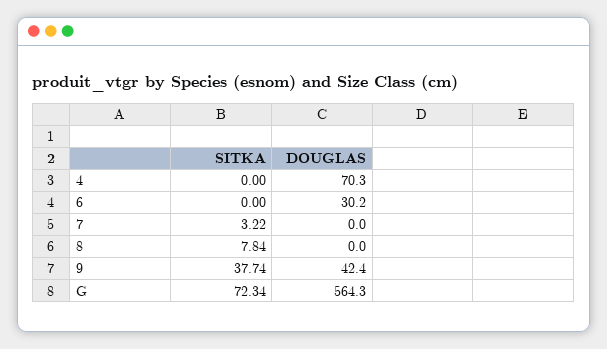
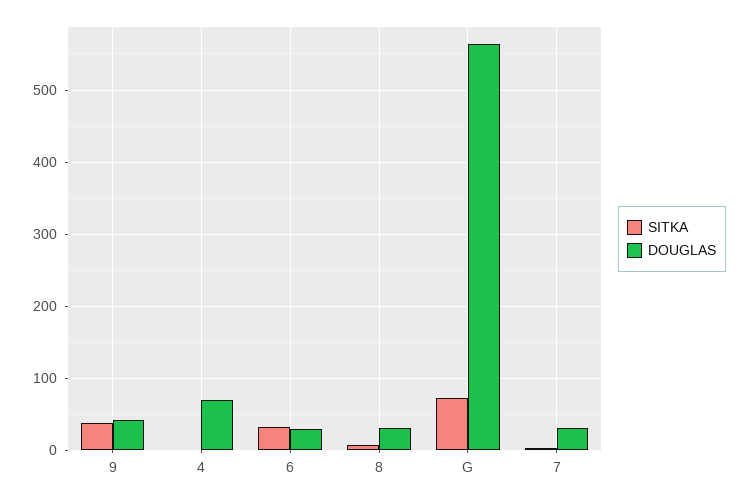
SITKA, 6: 0 -> 30
DOUGLAS, 7: 0 -> 30
DOUGLAS, 8: 0 -> 30

